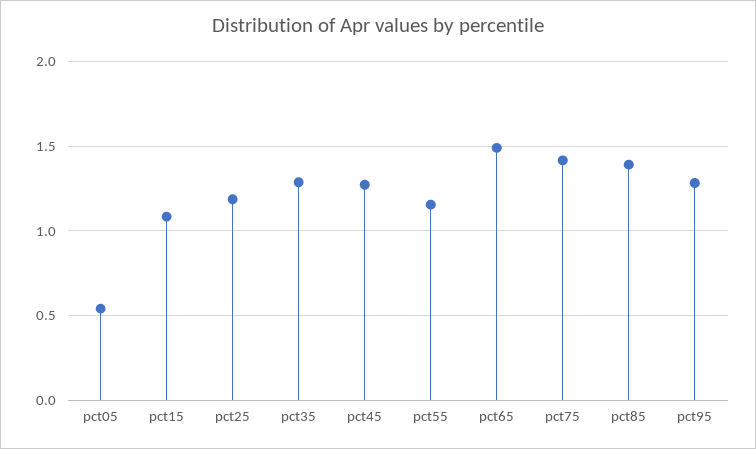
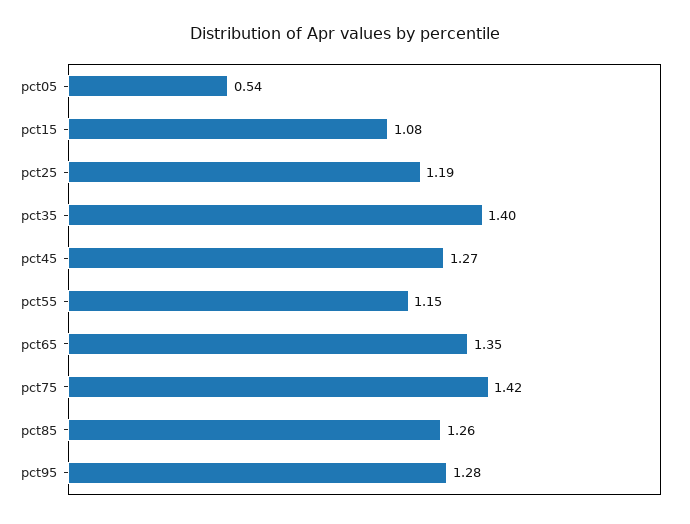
pct35: 1.3 -> 1.4
pct65: 1.5 -> 1.35
pct85: 1.4 -> 1.26

